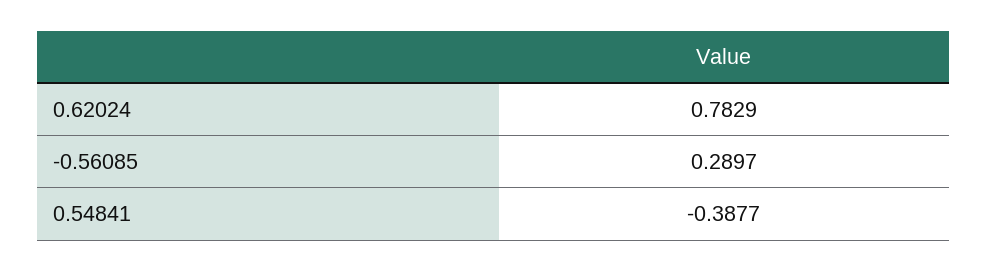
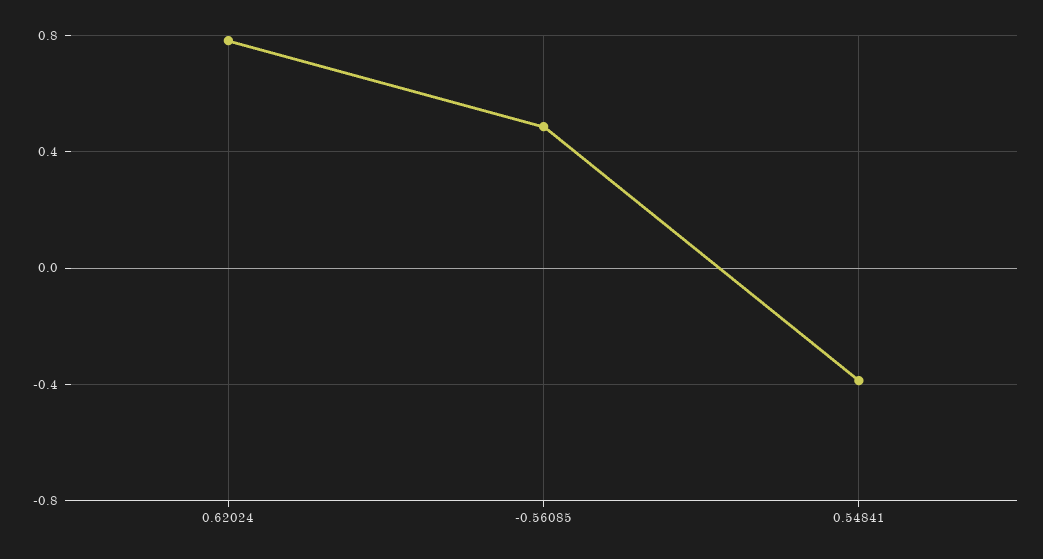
-0.56085: 0.2897 -> 0.5

